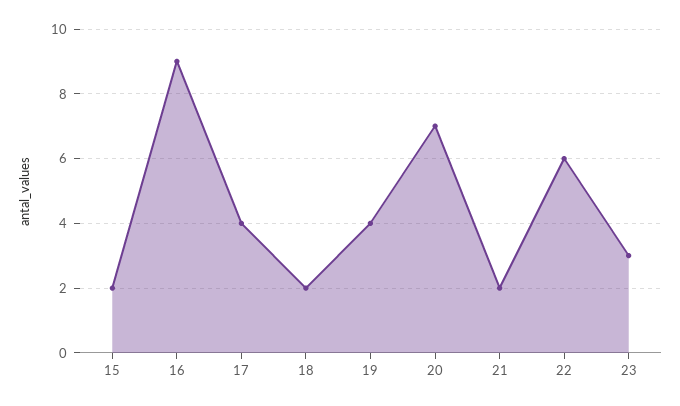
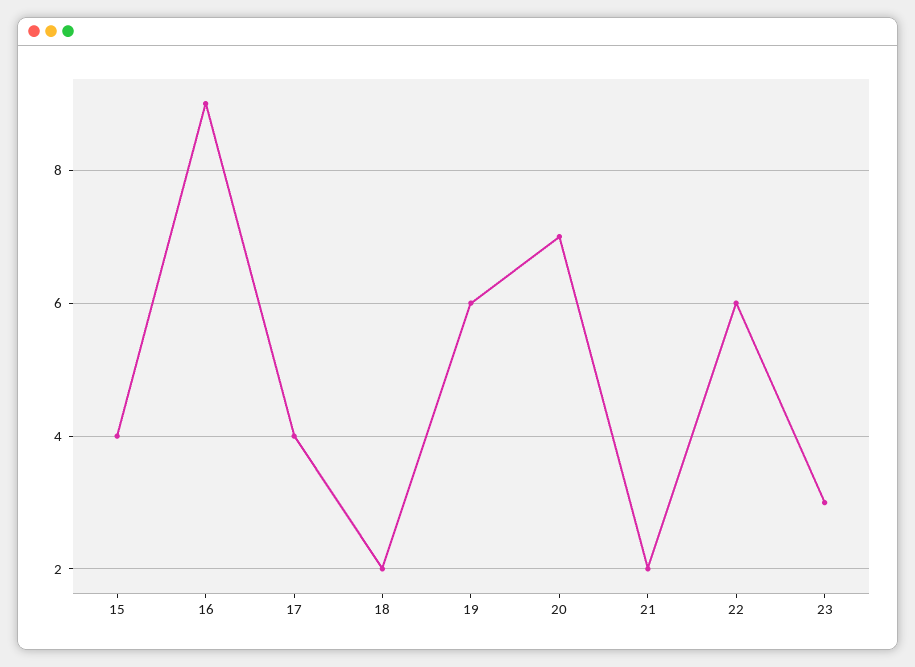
15: 2 -> 4
19: 4 -> 6

